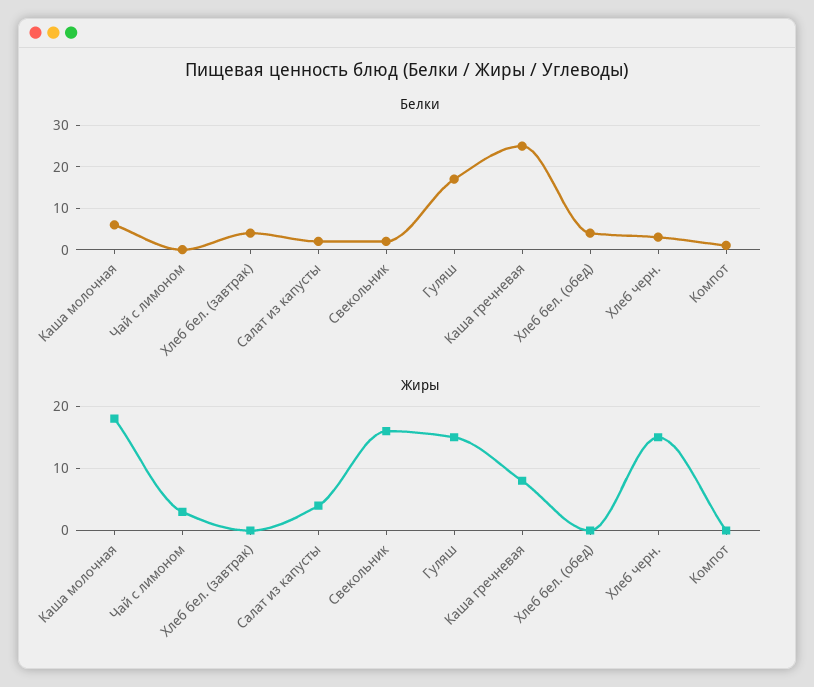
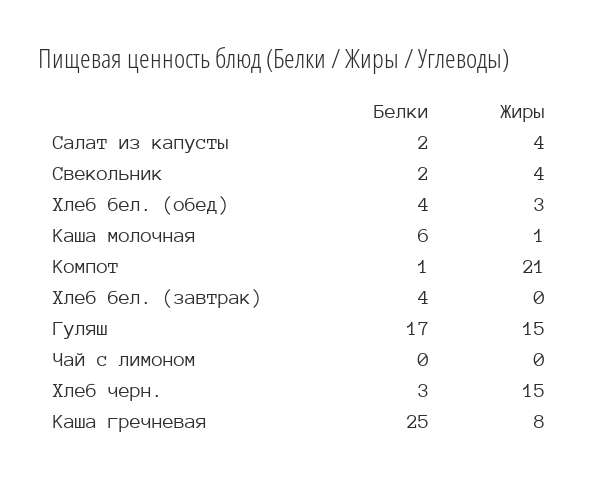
Жиры, Каша молочная: 18 -> 1
Жиры, Чай с лимоном: 3 -> 0
Жиры, Свекольник: 16 -> 4
Жиры, Хлеб бел. (обед): 0 -> 3
Жиры, Компот: 0 -> 21

